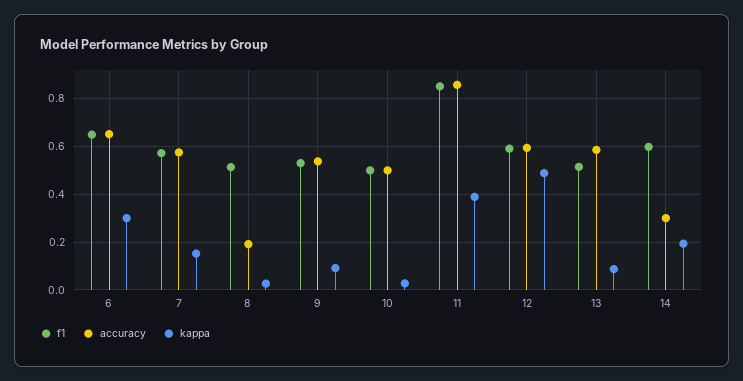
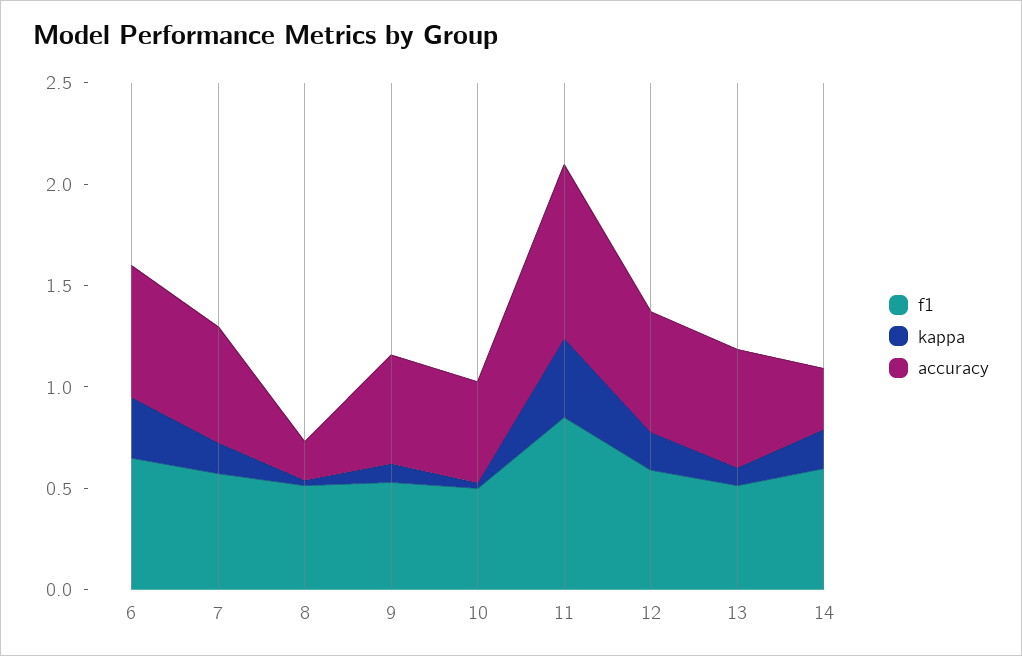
kappa, 12: 0.5 -> 0.2

